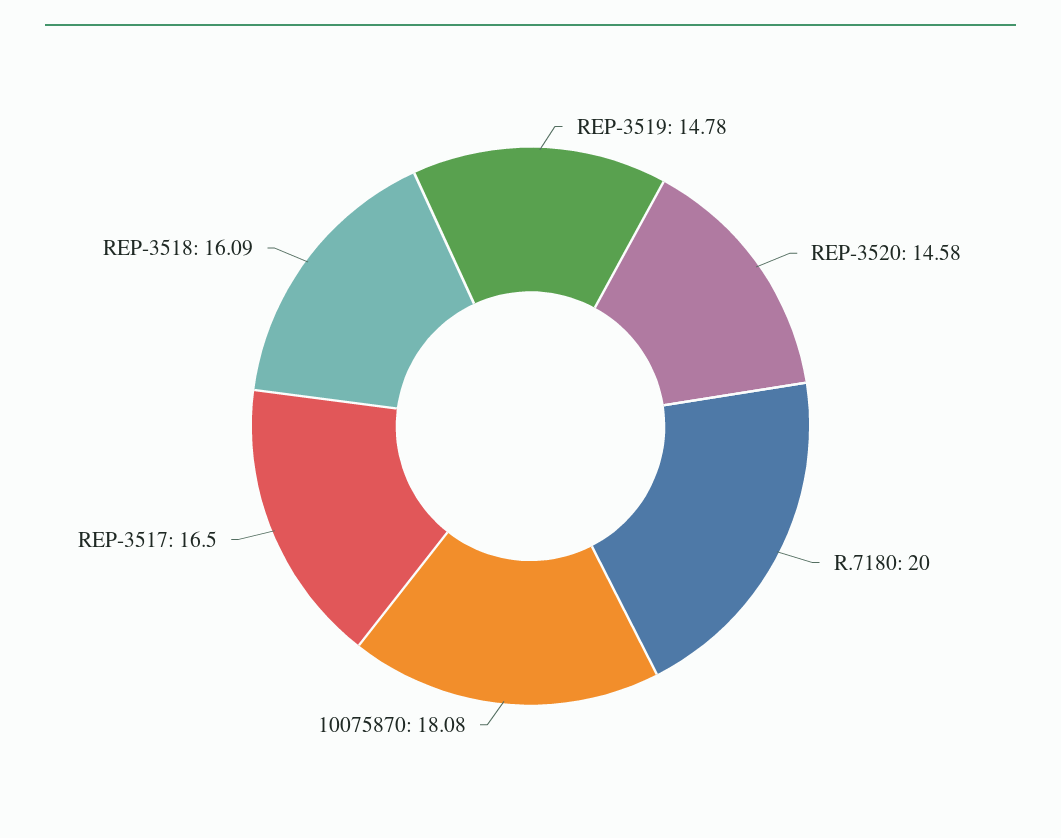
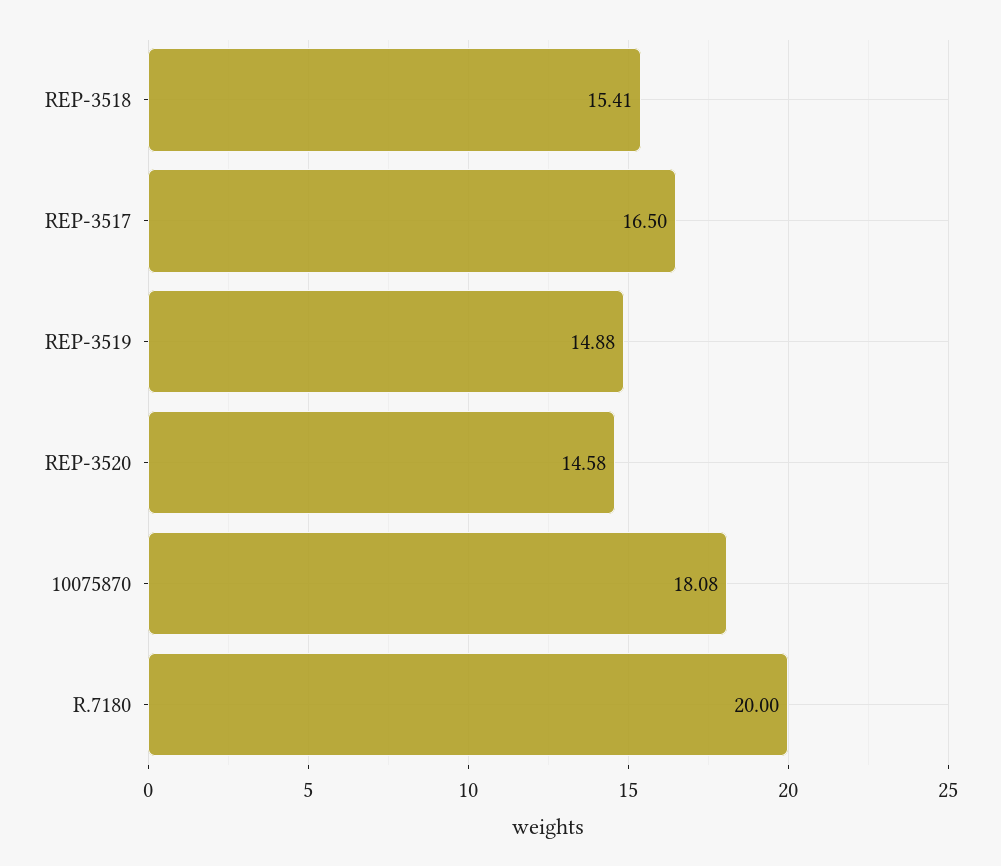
REP-3519: 14.78 -> 14.88
REP-3518: 16.09 -> 15.41

